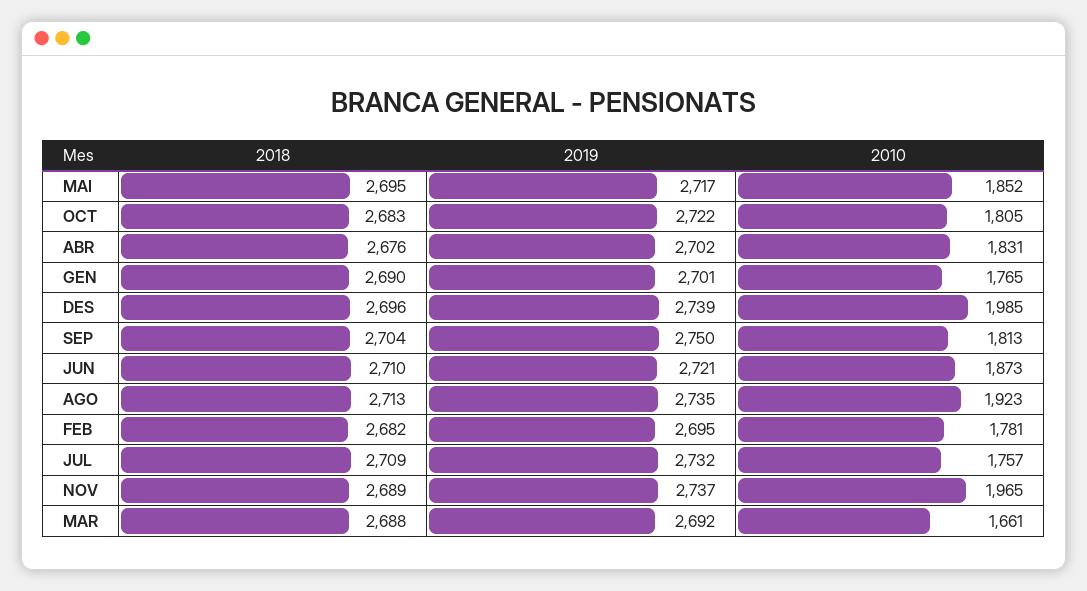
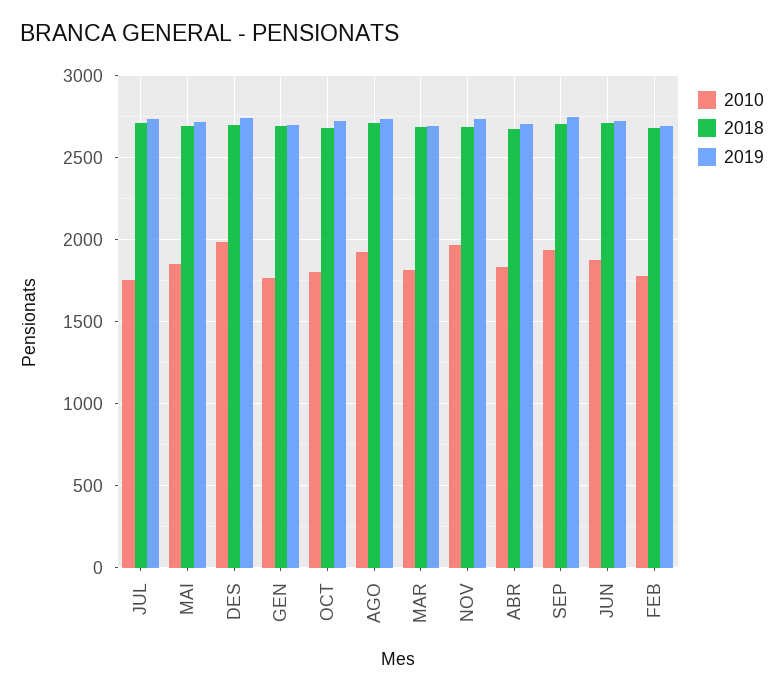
2010, SEP: 1813 -> 1950
2010, MAR: 1661 -> 1800

